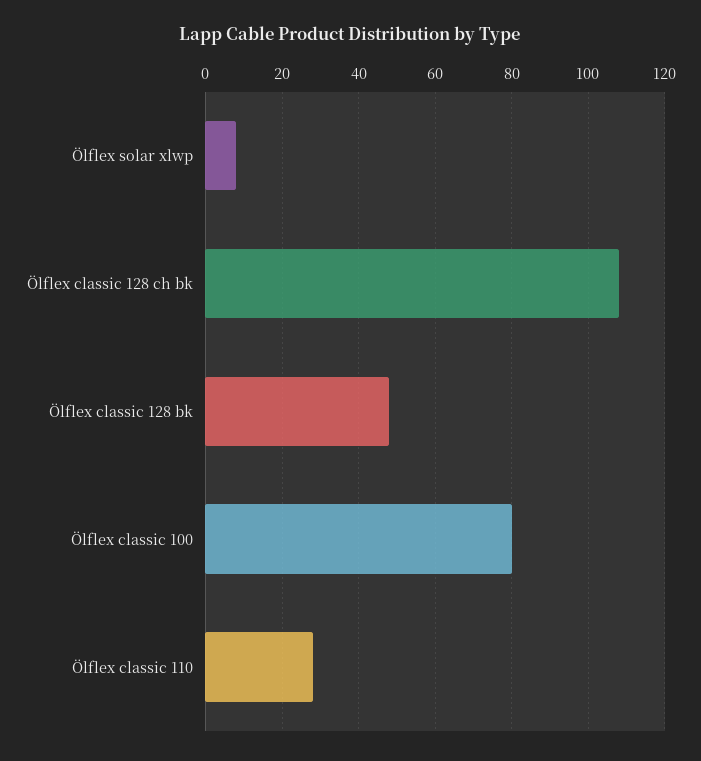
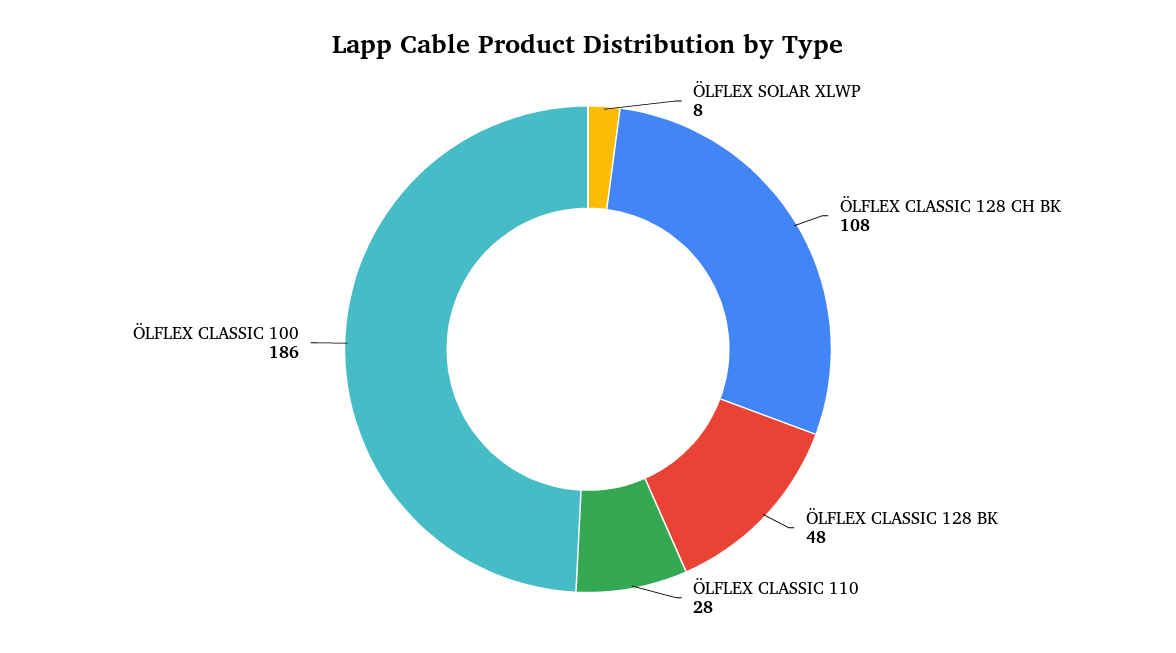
Ölflex classic 100: 80 -> 186

